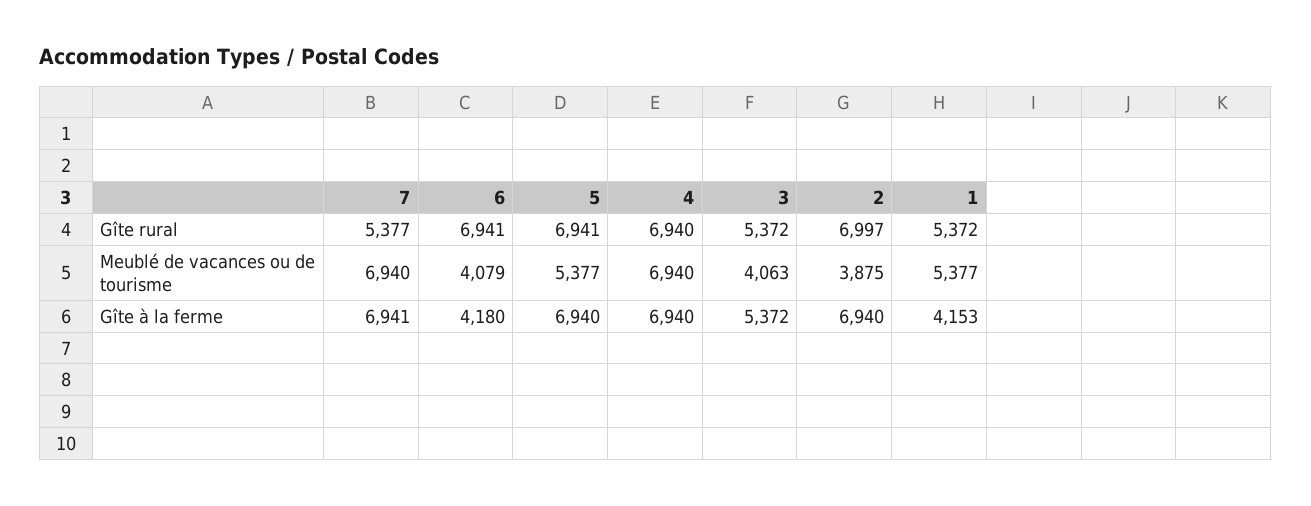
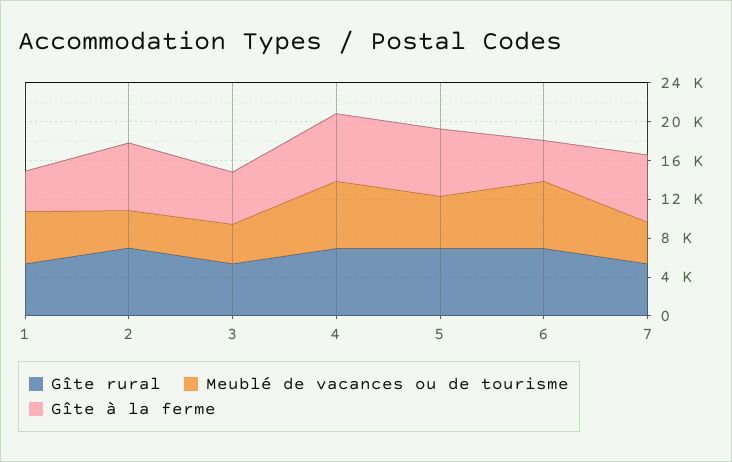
Meublé de vacances ou de tourisme, 7: 6940 -> 4000
Meublé de vacances ou de tourisme, 6: 4079 -> 7000

